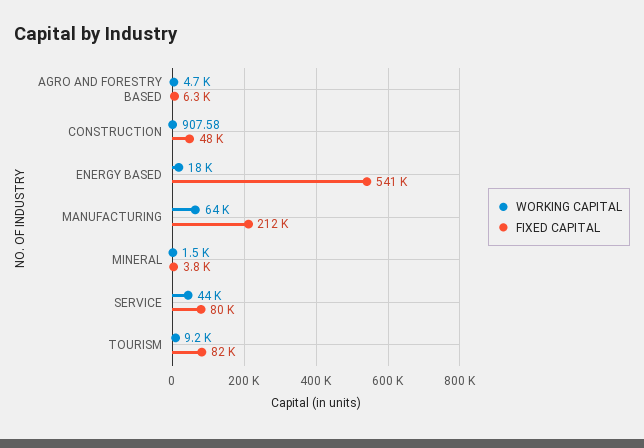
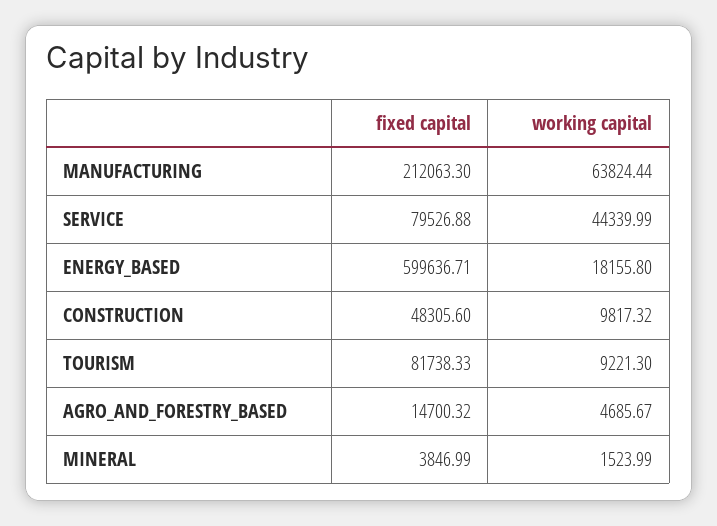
FIXED CAPITAL, AGRO AND FORESTRY BASED: 6300 -> 14700.32
WORKING CAPITAL, CONSTRUCTION: 907.58 -> 9817.32
FIXED CAPITAL, ENERGY BASED: 541000 -> 599636.71

